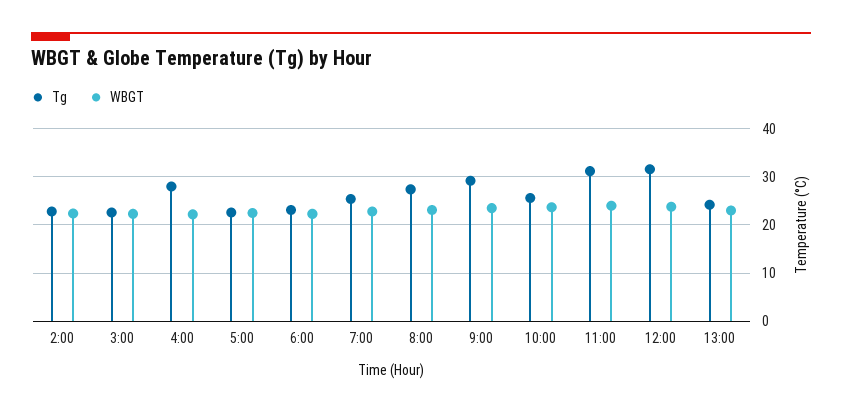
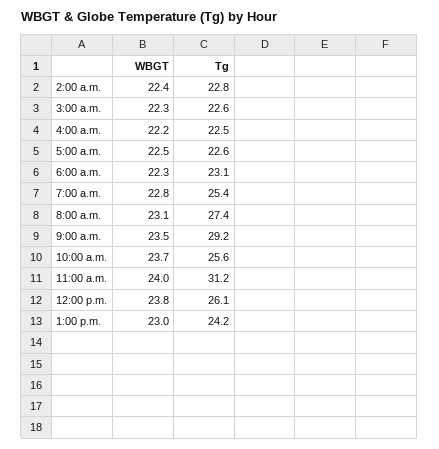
Tg, 4:00: 28 -> 22.5
Tg, 12:00: 32 -> 26.1

